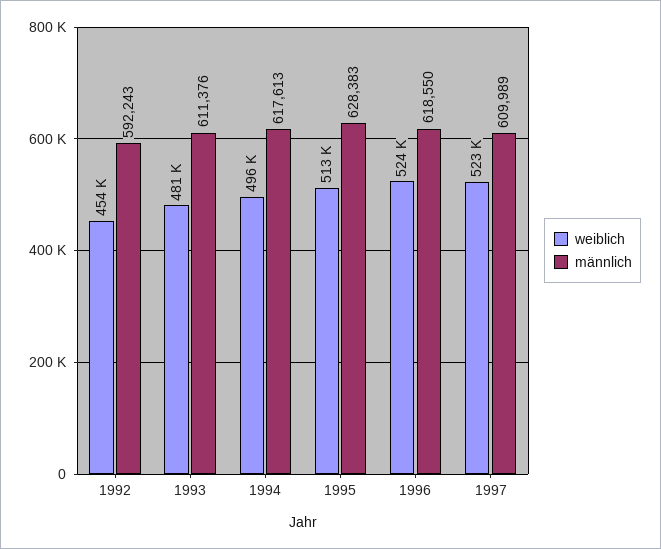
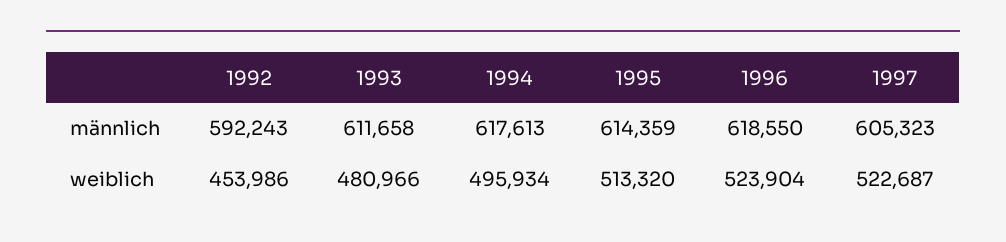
männlich, 1993: 611376 -> 611658
männlich, 1995: 628383 -> 614359
männlich, 1997: 609989 -> 605323

